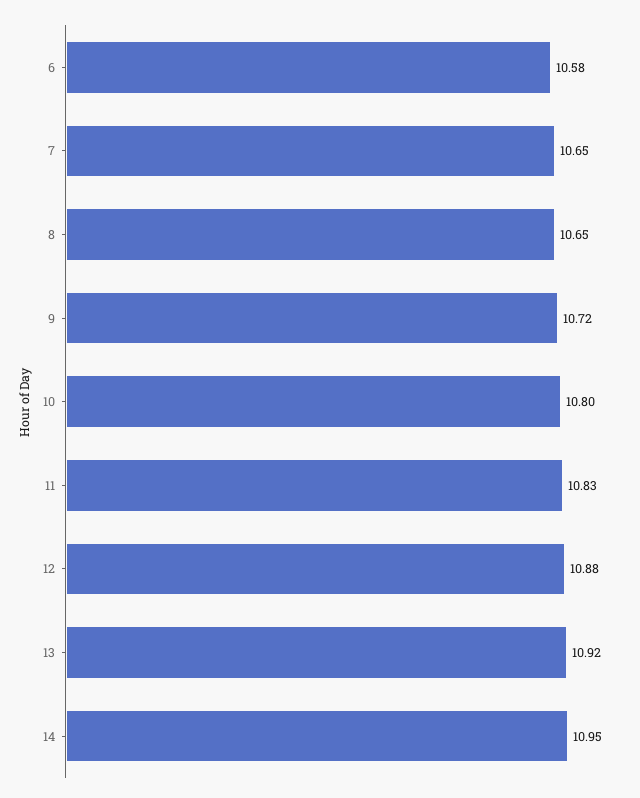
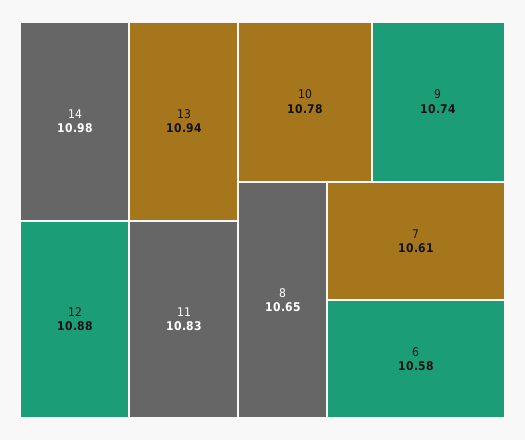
7: 10.65 -> 10.61
9: 10.72 -> 10.74
10: 10.8 -> 10.78
13: 10.92 -> 10.94
14: 10.95 -> 10.98

